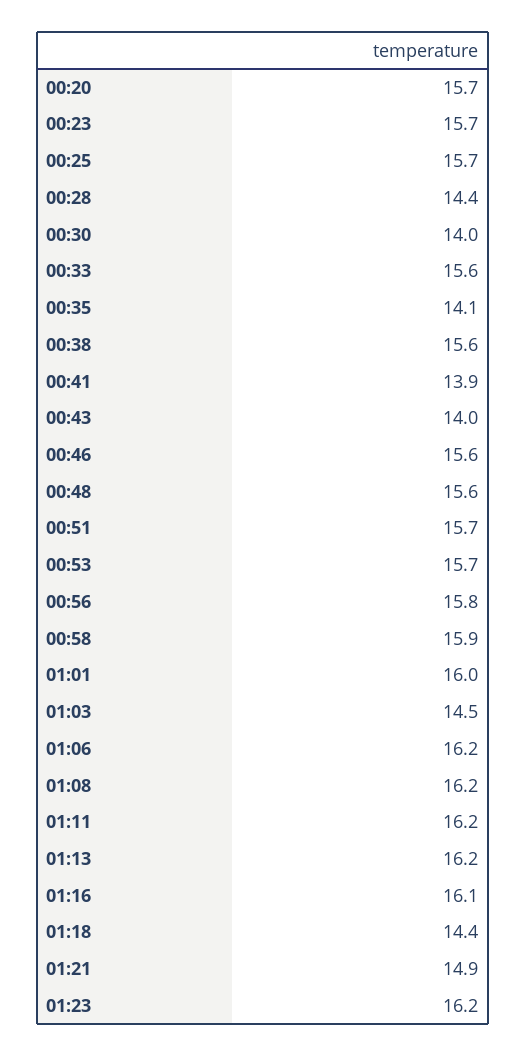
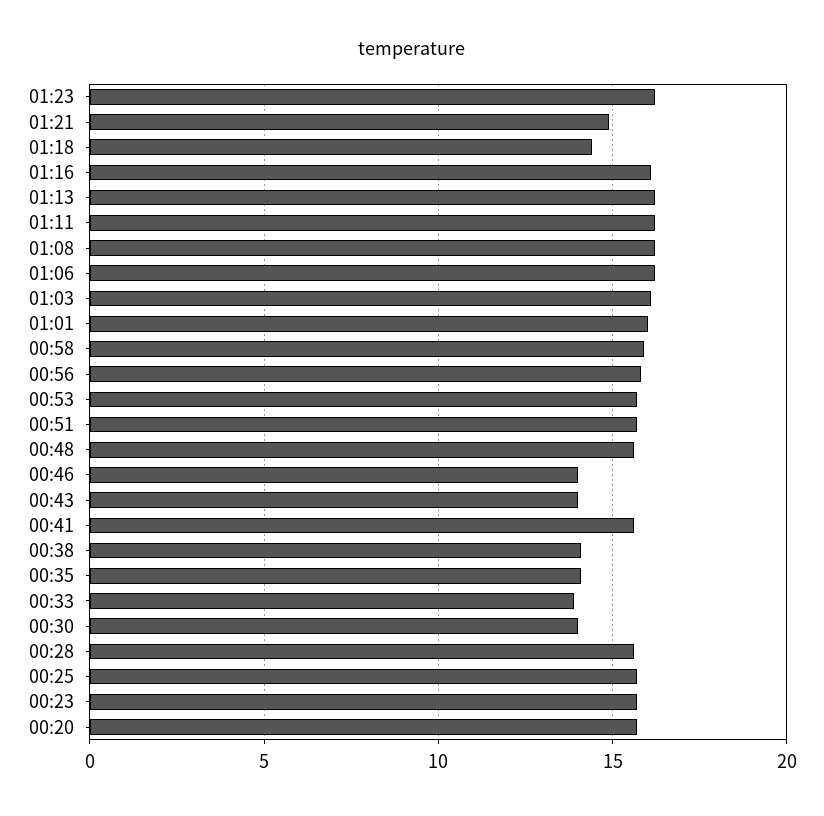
00:28: 14.4 -> 15.5
00:33: 15.6 -> 14
00:38: 15.6 -> 14
00:41: 13.9 -> 15.5
00:46: 15.6 -> 14
01:03: 14.5 -> 16

